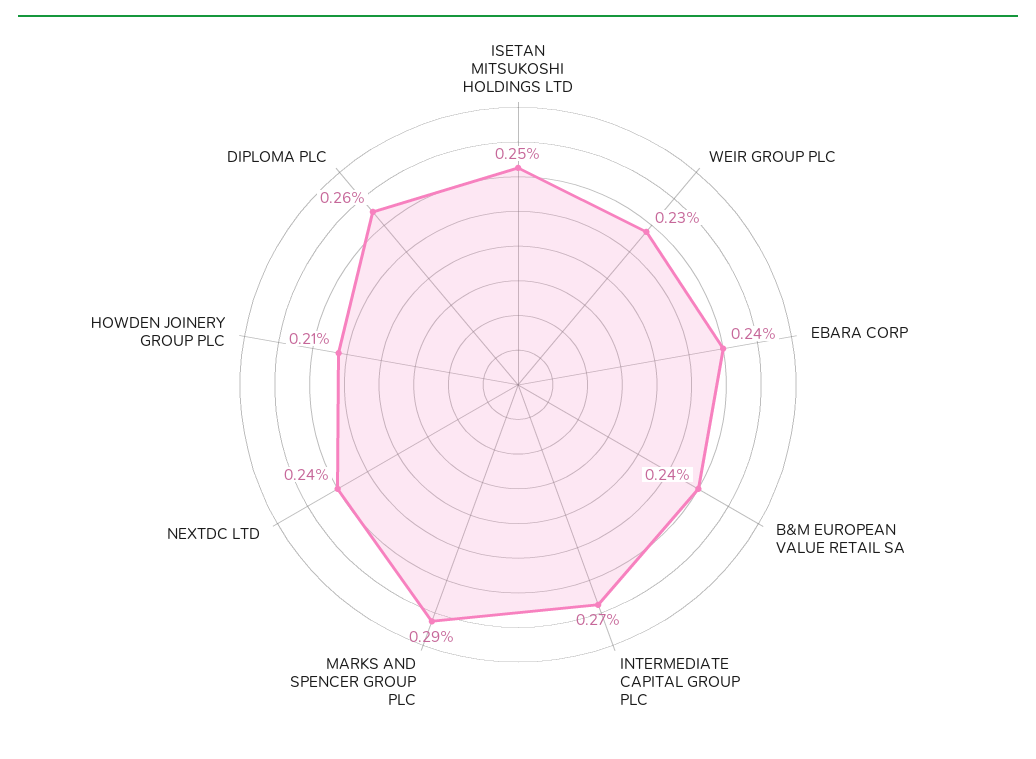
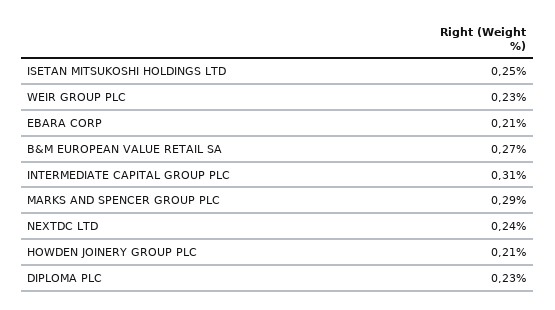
EBARA CORP: 0.24 -> 0.21
B&M EUROPEAN VALUE RETAIL SA: 0.24 -> 0.27
INTERMEDIATE CAPITAL GROUP PLC: 0.27 -> 0.31
DIPLOMA PLC: 0.26 -> 0.23

